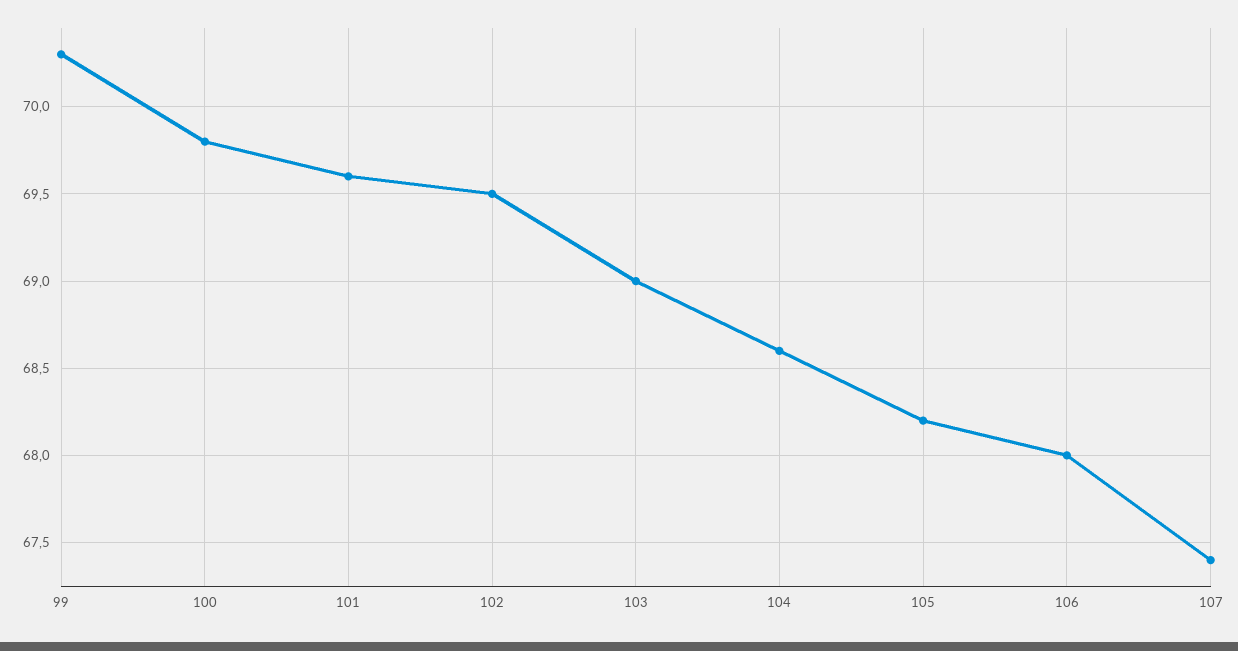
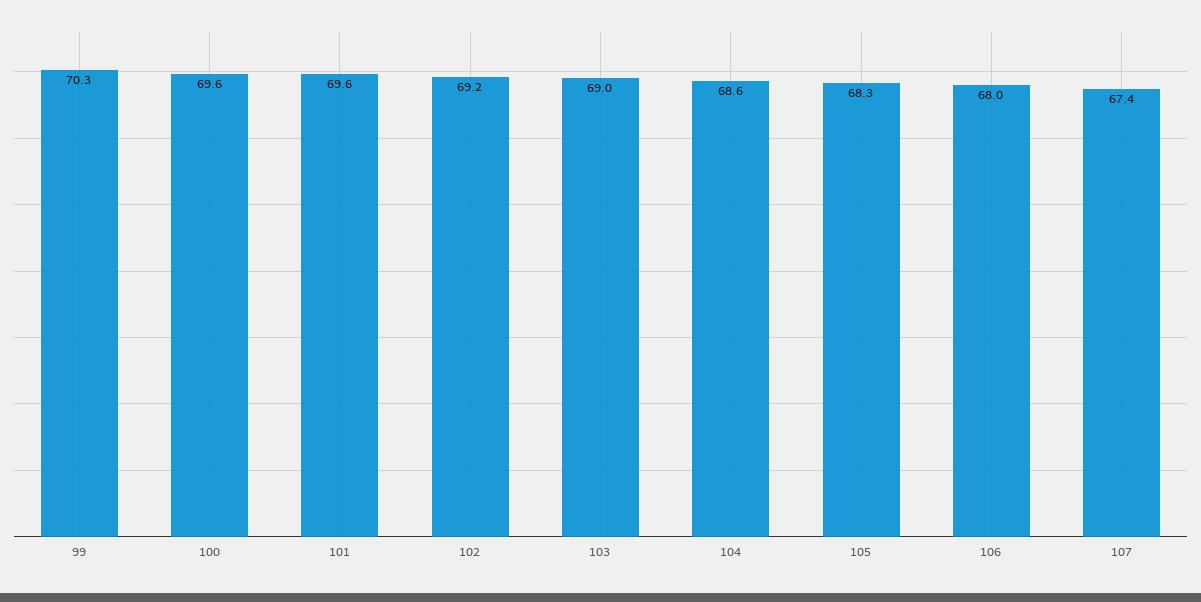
100: 69.8 -> 69.6
102: 69.5 -> 69.2
105: 68.2 -> 68.3

